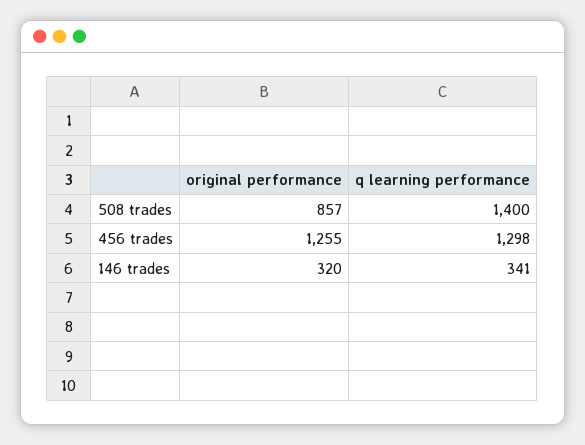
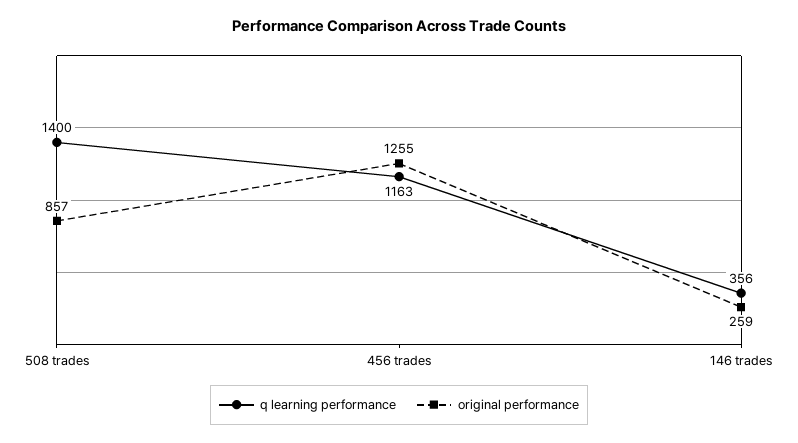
q learning performance, 456 trades: 1298 -> 1163
original performance, 146 trades: 320 -> 259
q learning performance, 146 trades: 341 -> 356

